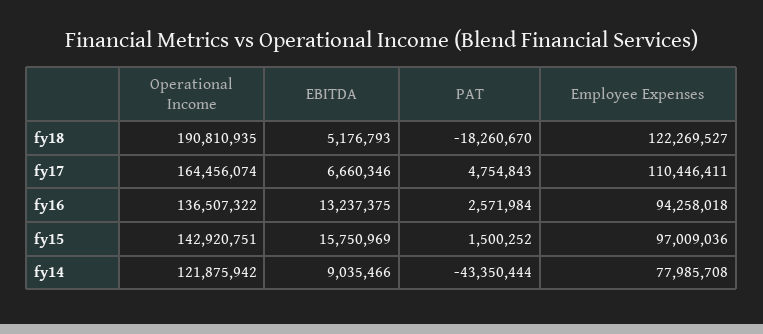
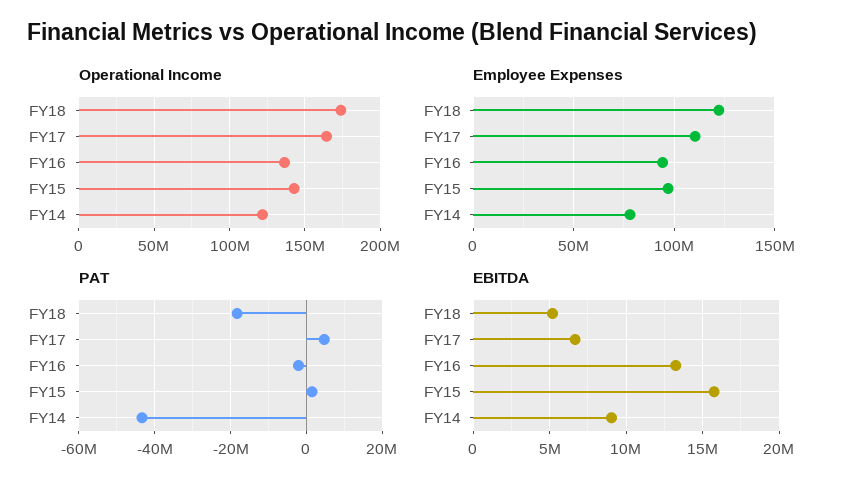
Operational Income, fy18: 190810935 -> 175000000
PAT, fy16: 2571984 -> -2000000

